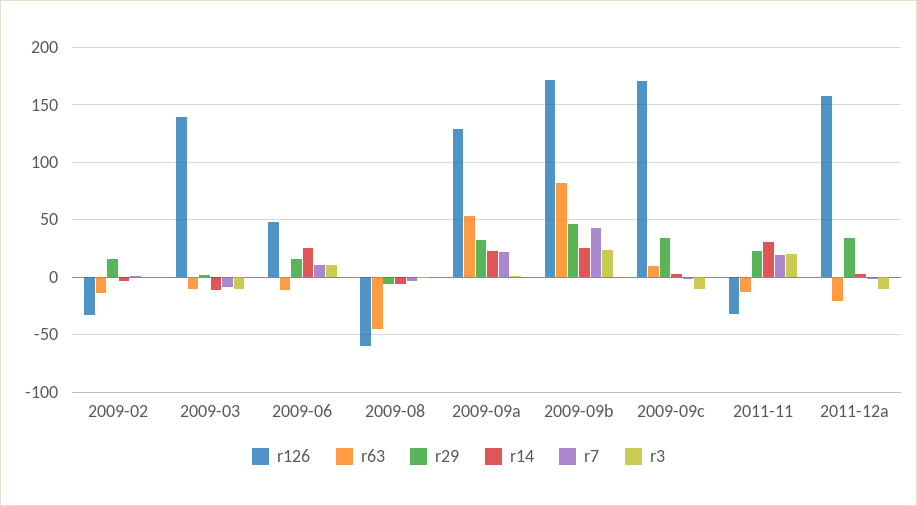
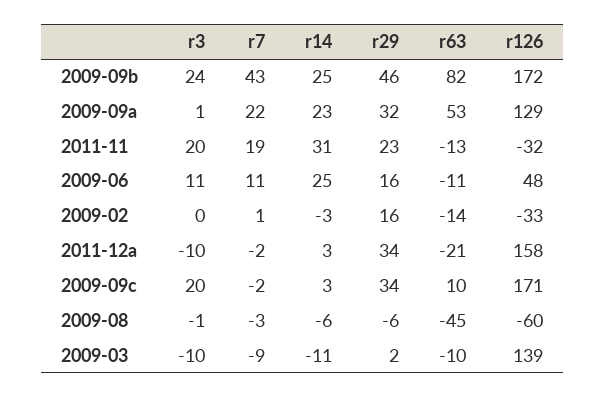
r3, 2009-09c: -10 -> 20

